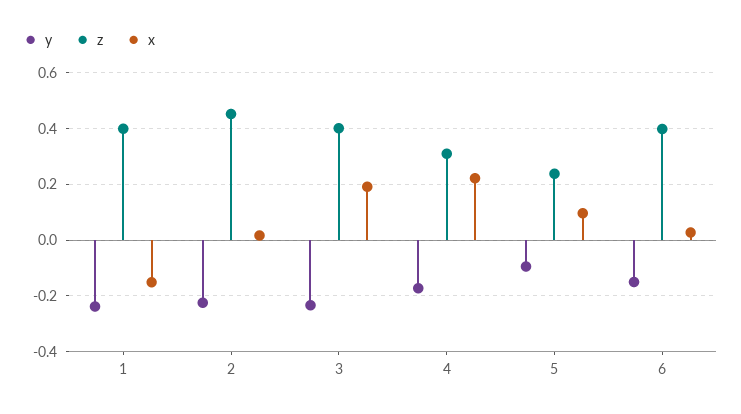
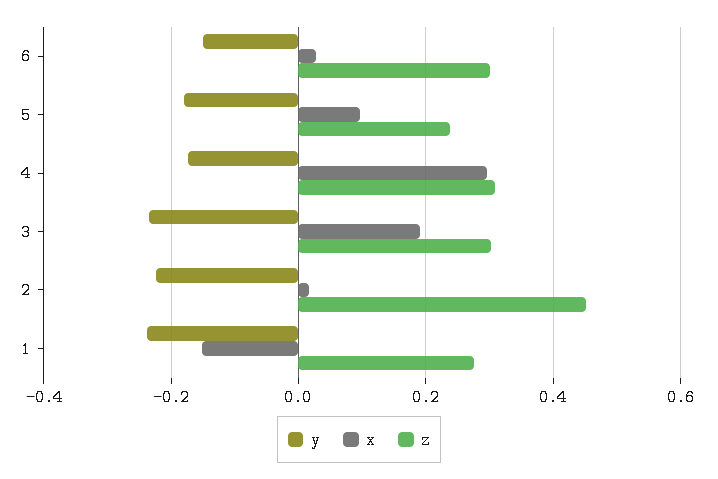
z, 1: 0.4 -> 0.28
z, 3: 0.4 -> 0.3
x, 4: 0.225 -> 0.3
y, 5: -0.1 -> -0.18
z, 6: 0.4 -> 0.3

